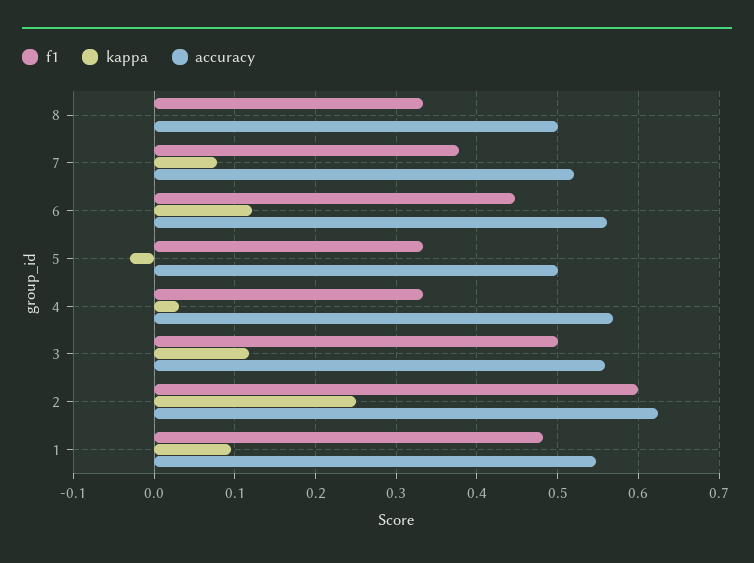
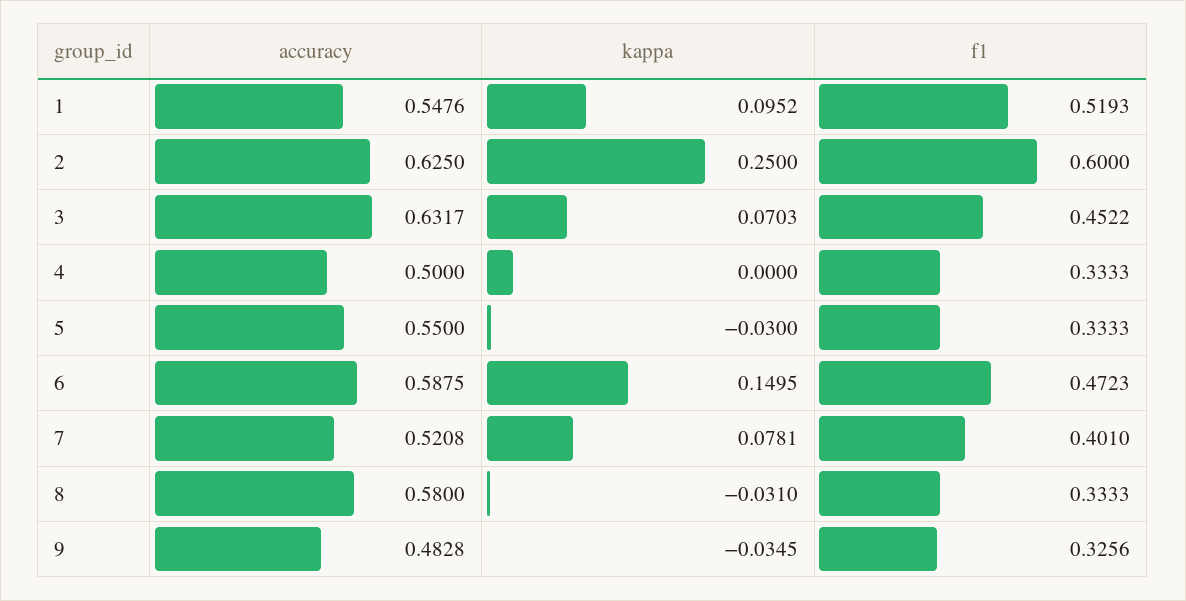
kappa, 8: 0 -> -0.031
accuracy, 8: 0.5 -> 0.58
f1, 7: 0.38 -> 0.401
f1, 6: 0.45 -> 0.4723
kappa, 6: 0.12 -> 0.1495
accuracy, 6: 0.56 -> 0.5875
accuracy, 5: 0.5 -> 0.55
kappa, 4: 0.03 -> 0
accuracy, 4: 0.57 -> 0.5
f1, 3: 0.5 -> 0.4522
kappa, 3: 0.12 -> 0.0703
accuracy, 3: 0.56 -> 0.6317
f1, 1: 0.48 -> 0.5193
accuracy, 9: none -> 0.4828
kappa, 9: none -> -0.0345
f1, 9: none -> 0.3256

